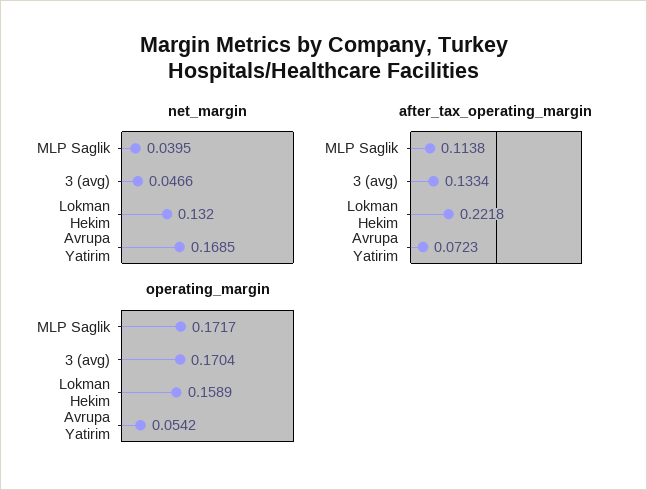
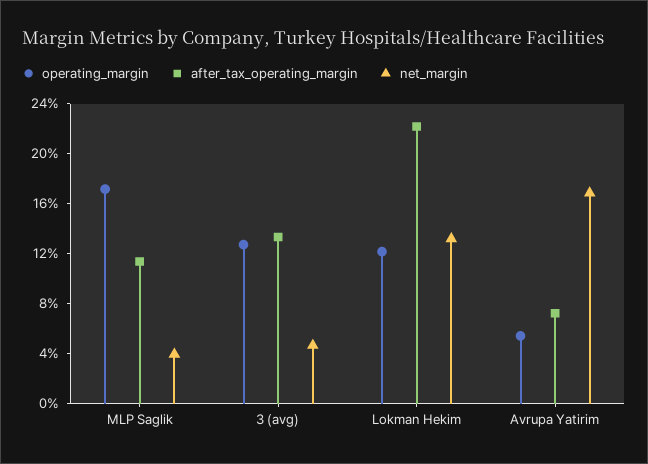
operating_margin, 3 (avg): 0.1704 -> 0.13
operating_margin, Lokman Hekim: 0.1589 -> 0.12

